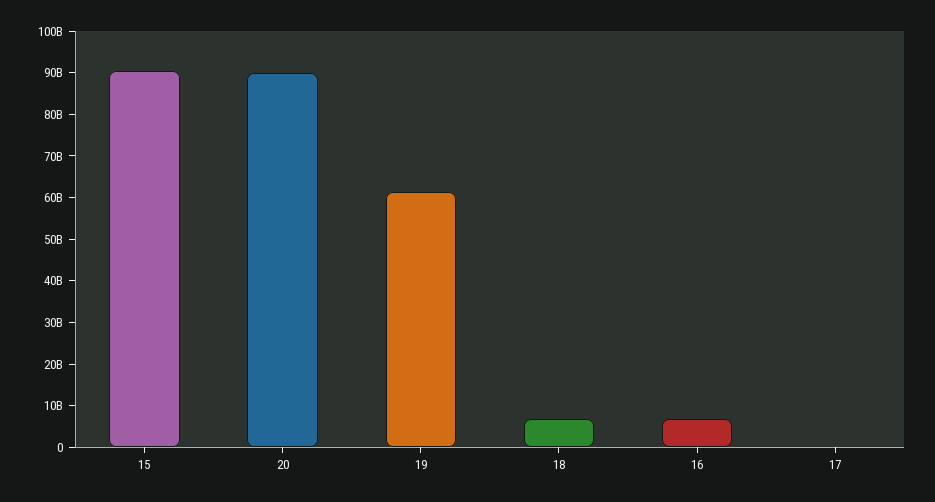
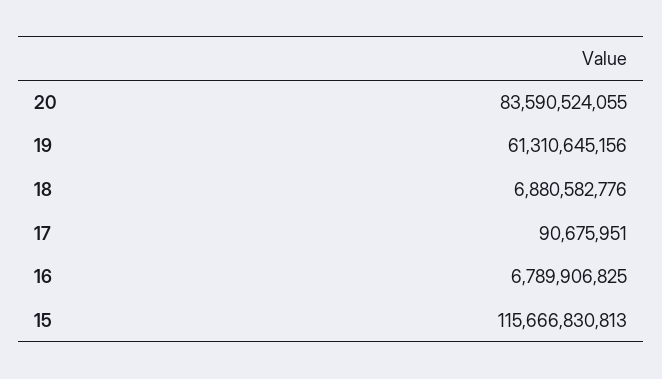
15: 90000000000 -> 115666830813
20: 90000000000 -> 83590524055

